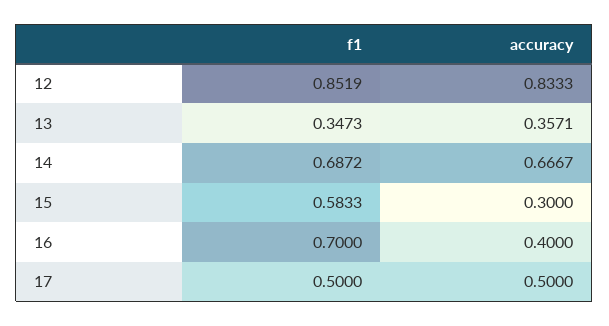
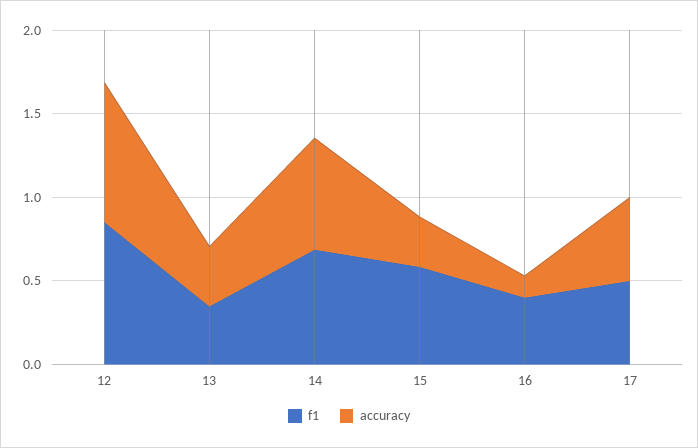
f1, 16: 0.7 -> 0.4
accuracy, 16: 0.4 -> 0.1

